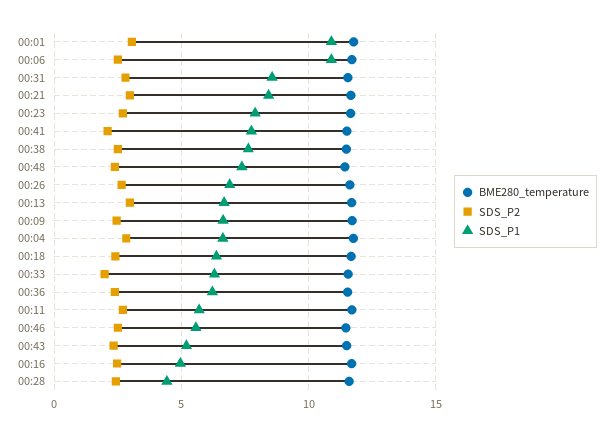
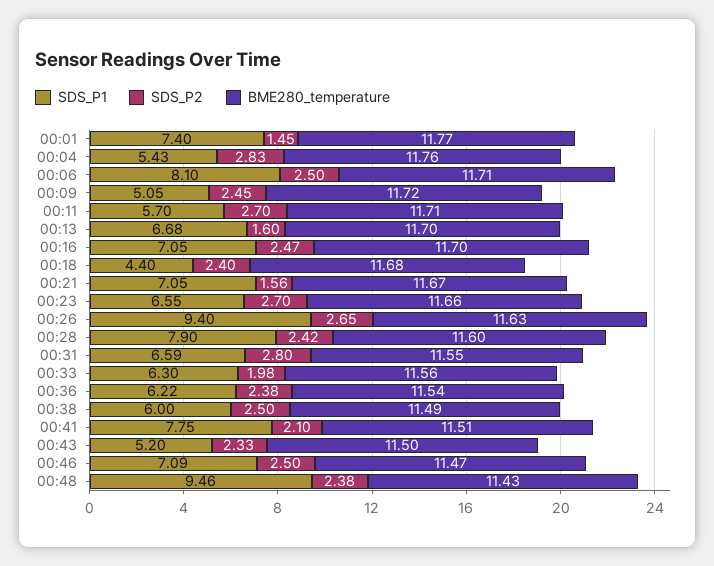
SDS_P2, 00:01: 3 -> 1.45
SDS_P1, 00:01: 11 -> 7.4
SDS_P1, 00:06: 11 -> 8.1
SDS_P1, 00:31: 8.5 -> 6.59
SDS_P2, 00:21: 3 -> 1.56
SDS_P1, 00:21: 8.5 -> 7.05
SDS_P1, 00:23: 8 -> 6.55
SDS_P1, 00:38: 7.5 -> 6
SDS_P1, 00:48: 7.5 -> 9.46
SDS_P1, 00:26: 7 -> 9.4
SDS_P2, 00:13: 3 -> 1.6
SDS_P1, 00:09: 6.5 -> 5.05
SDS_P1, 00:04: 6.5 -> 5.43
SDS_P1, 00:18: 6.5 -> 4.4
SDS_P1, 00:46: 5.5 -> 7.09
SDS_P1, 00:16: 5 -> 7.05
SDS_P1, 00:28: 4.5 -> 7.9

